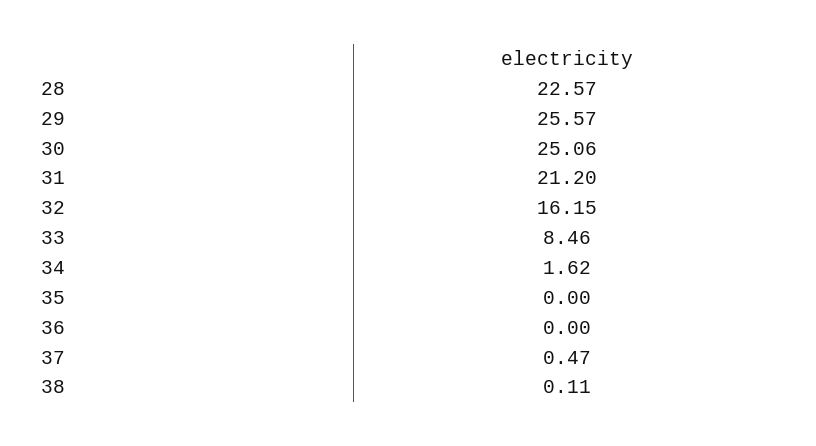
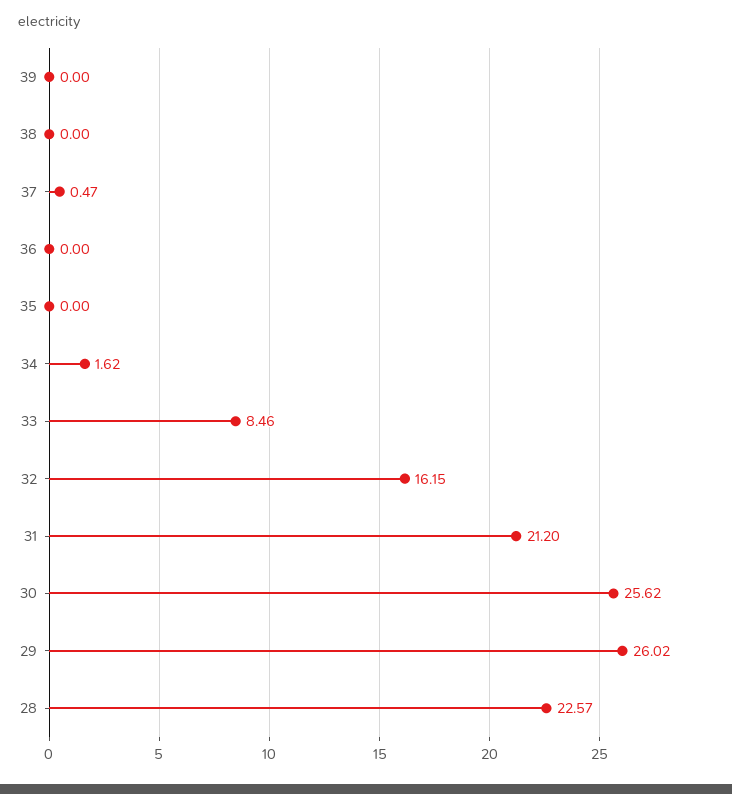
29: 25.57 -> 26.02
30: 25.06 -> 25.62
38: 0.11 -> 0
39: none -> 0

